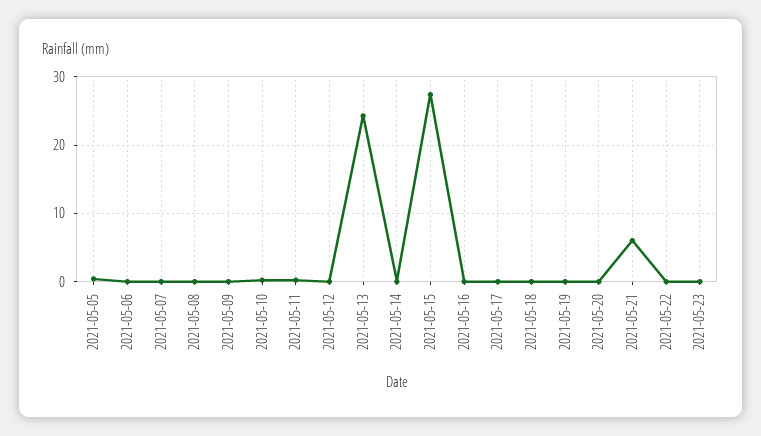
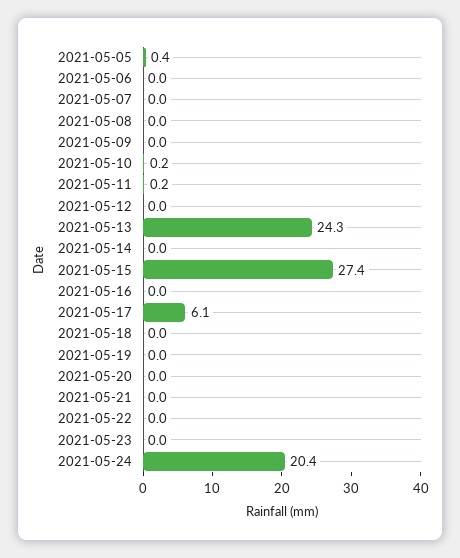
2021-05-17: 0 -> 6.1
2021-05-21: 6 -> 0
2021-05-24: none -> 20.4

